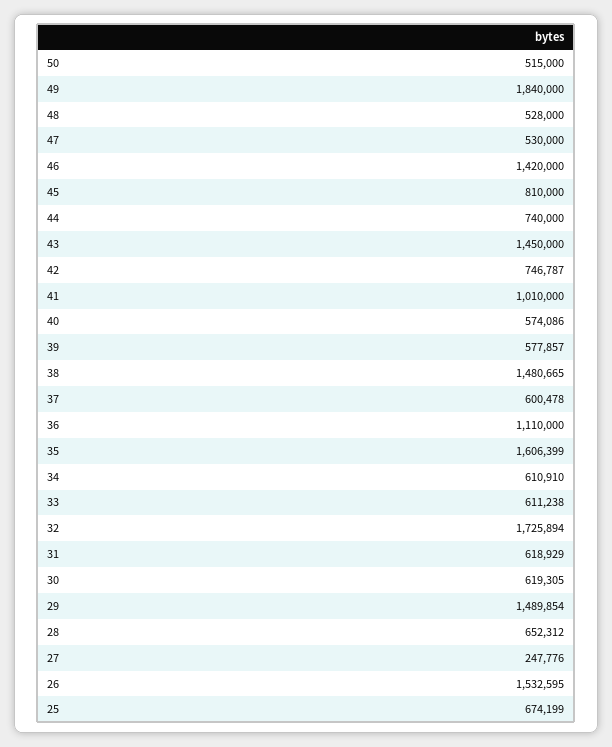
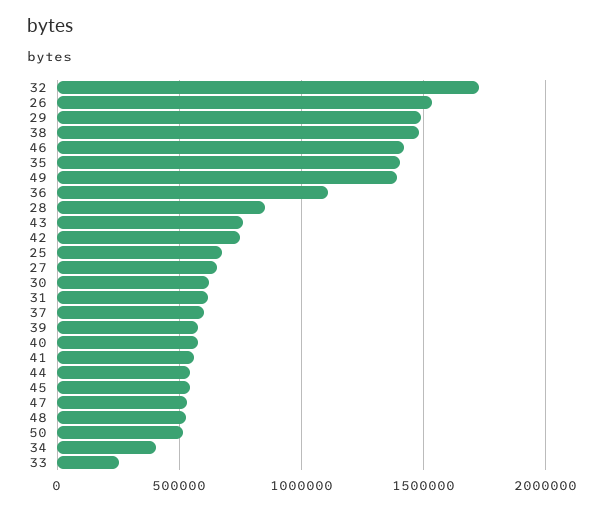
49: 1840000 -> 1400000
45: 810000 -> 550000
44: 740000 -> 550000
43: 1450000 -> 750000
41: 1010000 -> 550000
35: 1606399 -> 1400000
34: 610910 -> 400000
33: 611238 -> 250000
28: 652312 -> 850000
27: 247776 -> 650000

